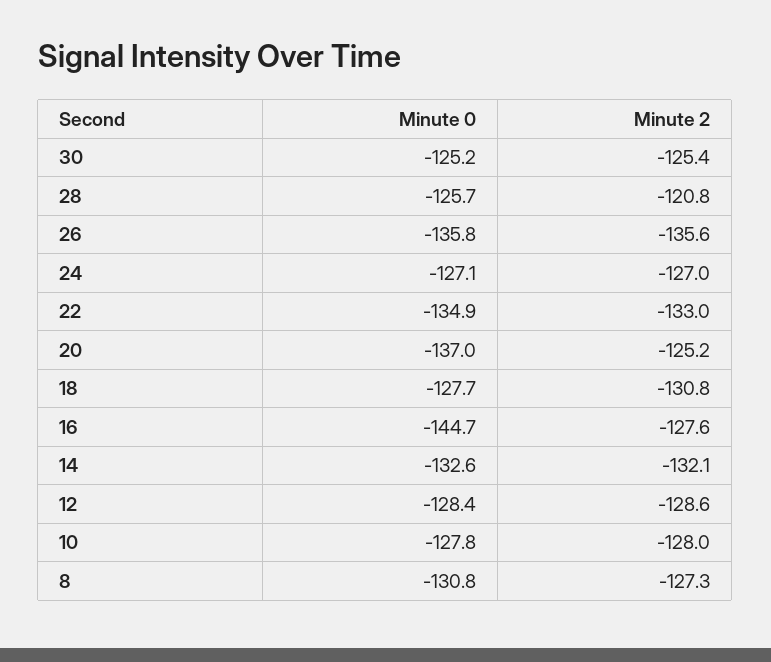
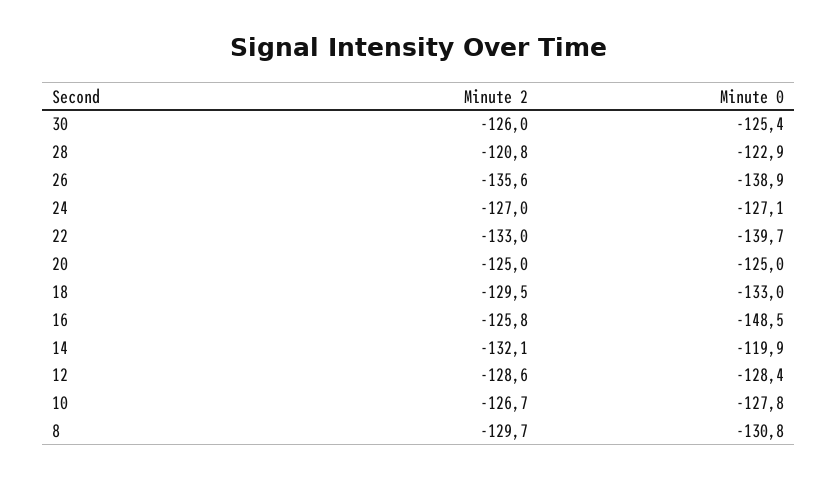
Minute 0, 30: -125.2 -> -125.4
Minute 2, 30: -125.4 -> -126
Minute 0, 28: -125.7 -> -122.9
Minute 0, 26: -135.8 -> -138.9
Minute 0, 22: -134.9 -> -139.7
Minute 0, 20: -137 -> -125
Minute 2, 20: -125.2 -> -125
Minute 0, 18: -127.7 -> -133
Minute 2, 18: -130.8 -> -129.5
Minute 0, 16: -144.7 -> -148.5
Minute 2, 16: -127.6 -> -125.8
Minute 0, 14: -132.6 -> -119.9
Minute 2, 10: -128 -> -126.7
Minute 2, 8: -127.3 -> -129.7

